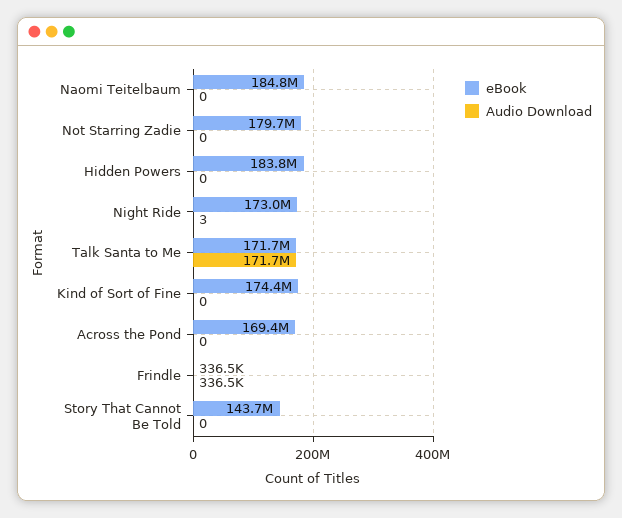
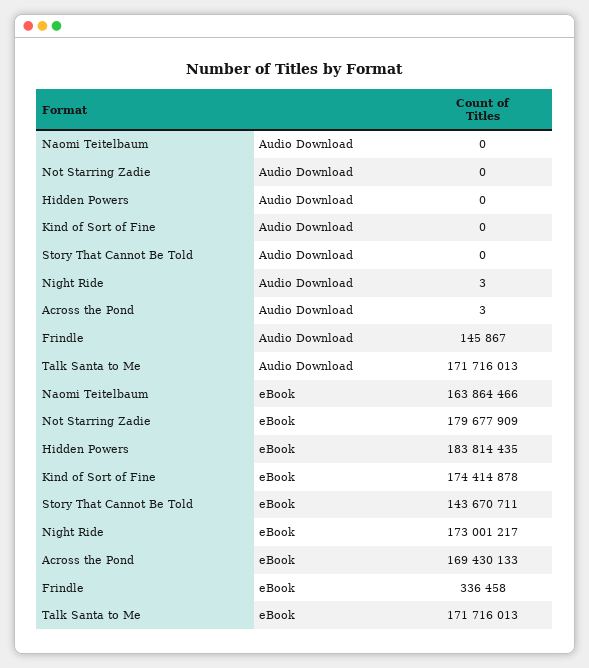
eBook, Naomi Teitelbaum: 184800000 -> 163864466
Audio Download, Across the Pond: 0 -> 3
Audio Download, Frindle: 336500 -> 145867

